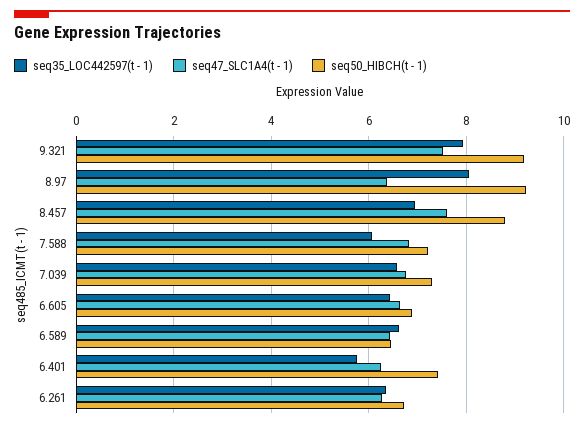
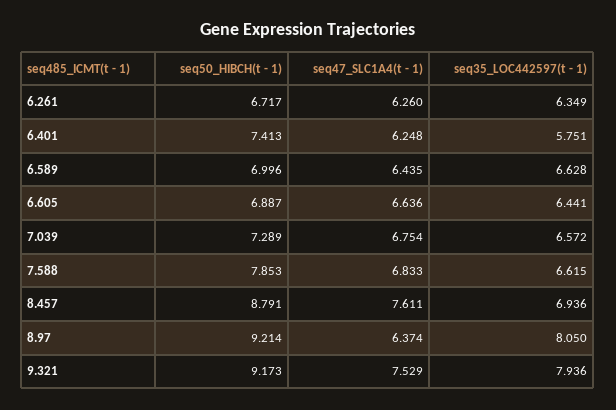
seq35_LOC442597(t - 1), 7.588: 6 -> 6.615
seq50_HIBCH(t - 1), 7.588: 7.2 -> 7.853
seq50_HIBCH(t - 1), 6.589: 6.4 -> 6.996

